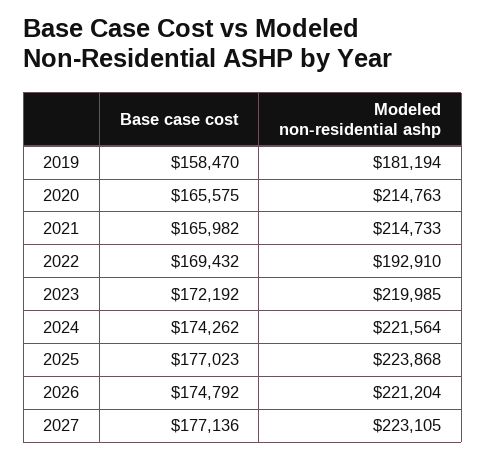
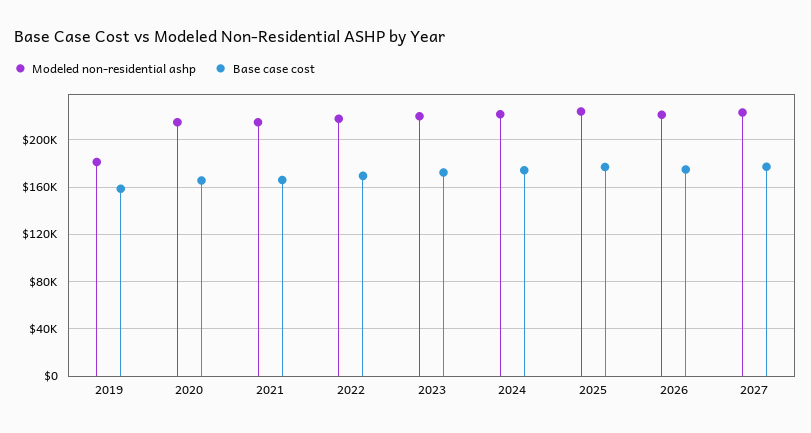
Modeled non-residential ashp, 2022: 192910 -> 220000

